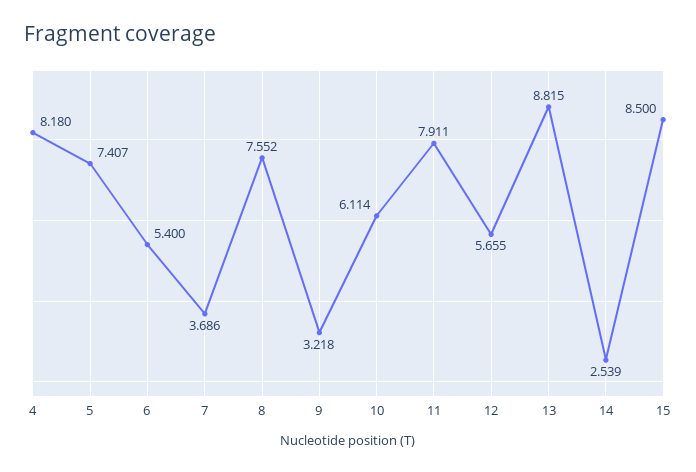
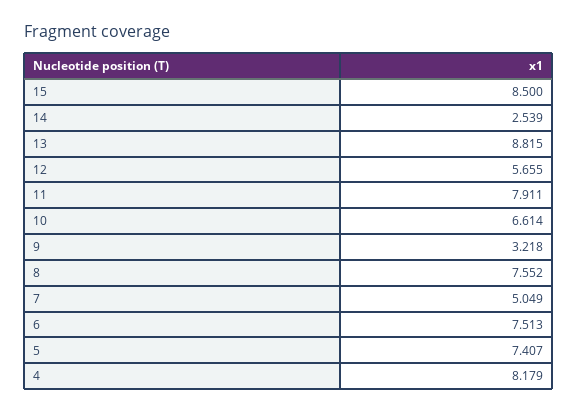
4: 8.18 -> 8.179
6: 5.4 -> 7.513
7: 3.686 -> 5.049
10: 6.114 -> 6.614

